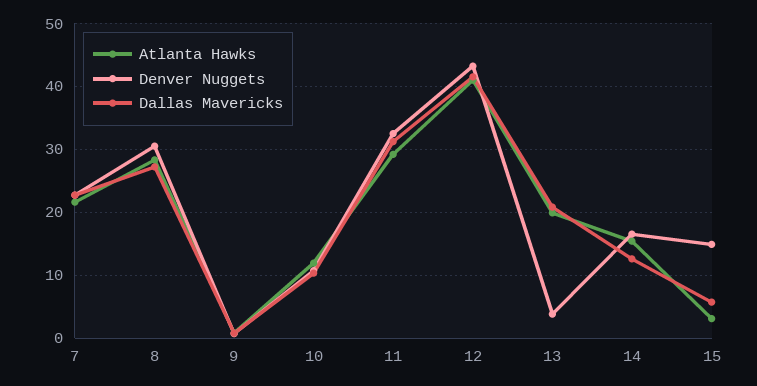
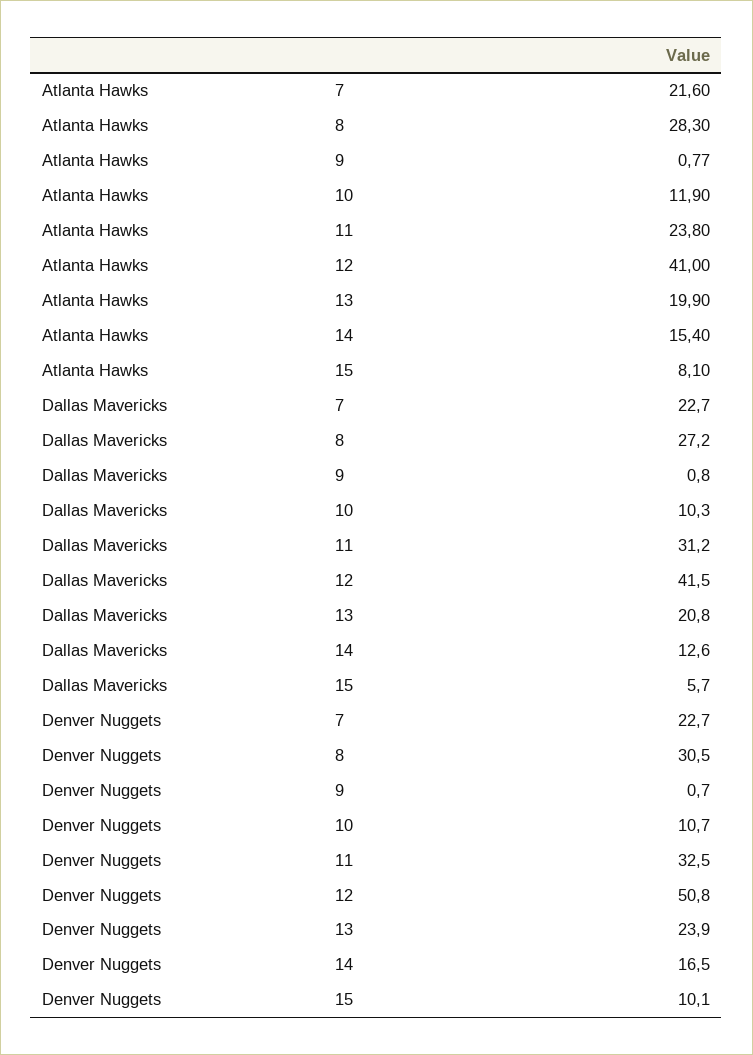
Atlanta Hawks, 11: 29 -> 23.8
Denver Nuggets, 12: 43 -> 50.8
Denver Nuggets, 13: 4 -> 23.9
Atlanta Hawks, 15: 3 -> 8.1
Denver Nuggets, 15: 15 -> 10.1

